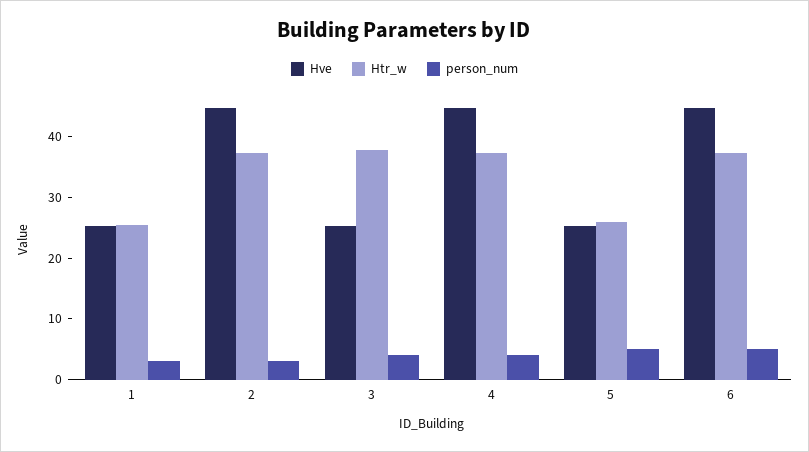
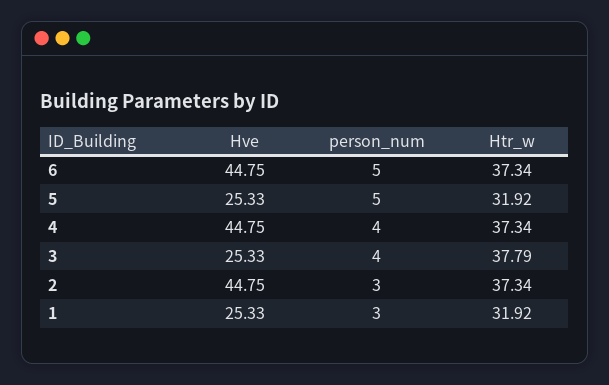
Htr_w, 1: 26 -> 31.92
Htr_w, 5: 26 -> 31.92

